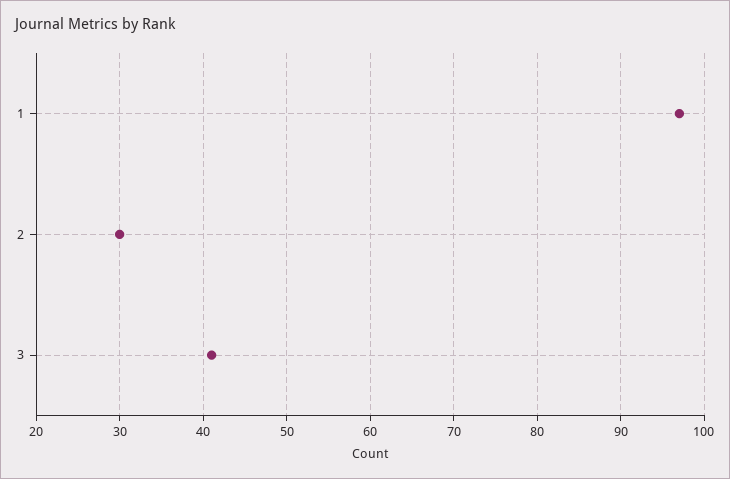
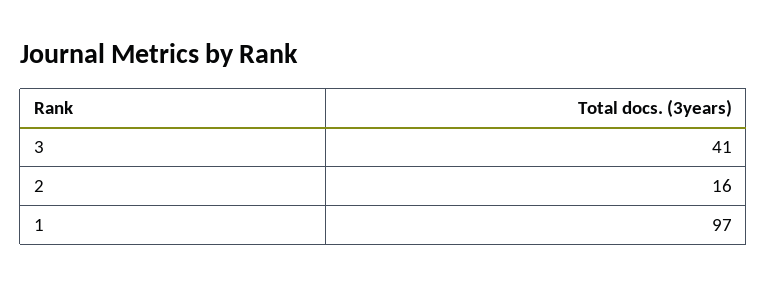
2: 30 -> 16

